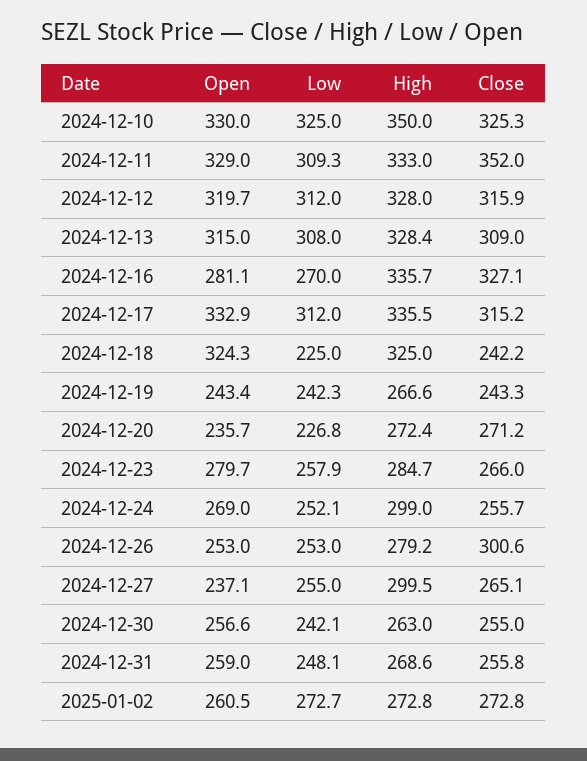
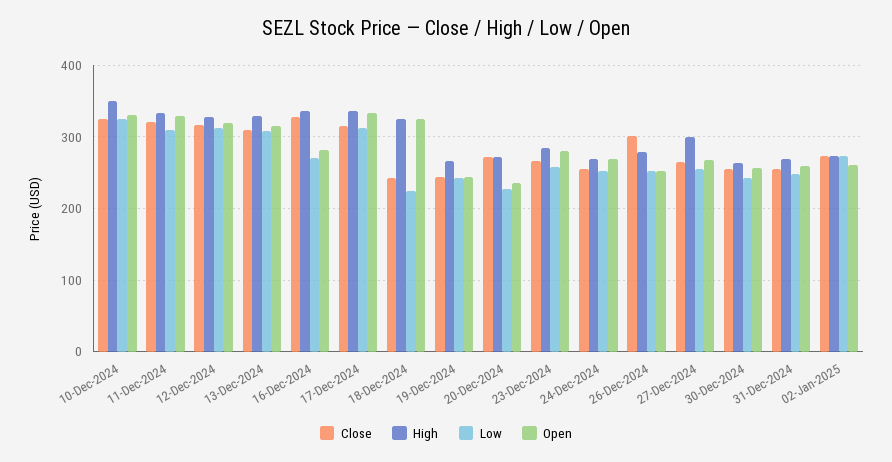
Close, 2024-12-11: 352 -> 320
High, 2024-12-24: 299 -> 270
Open, 2024-12-27: 237.1 -> 270

